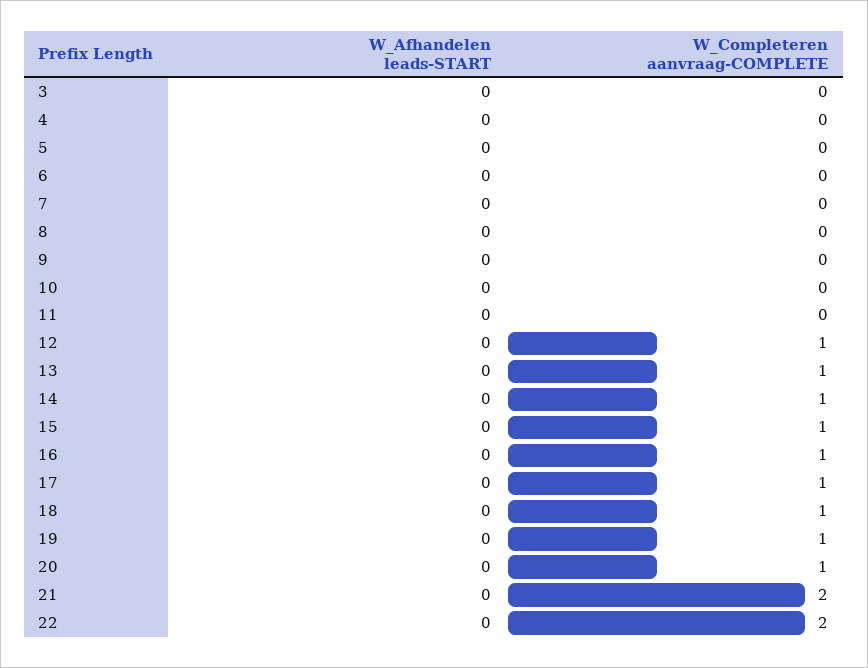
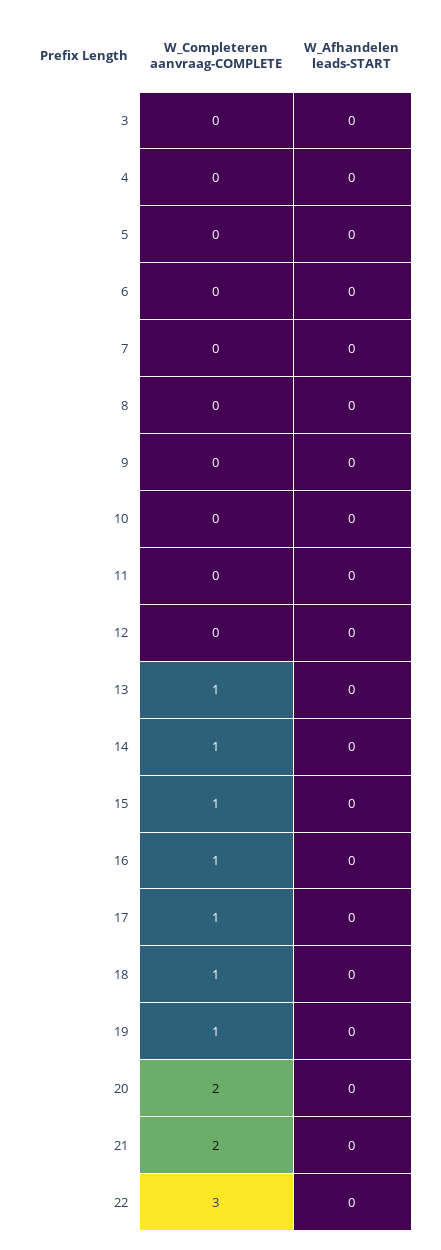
W_Completeren aanvraag-COMPLETE, 12: 1 -> 0
W_Completeren aanvraag-COMPLETE, 20: 1 -> 2
W_Completeren aanvraag-COMPLETE, 22: 2 -> 3

